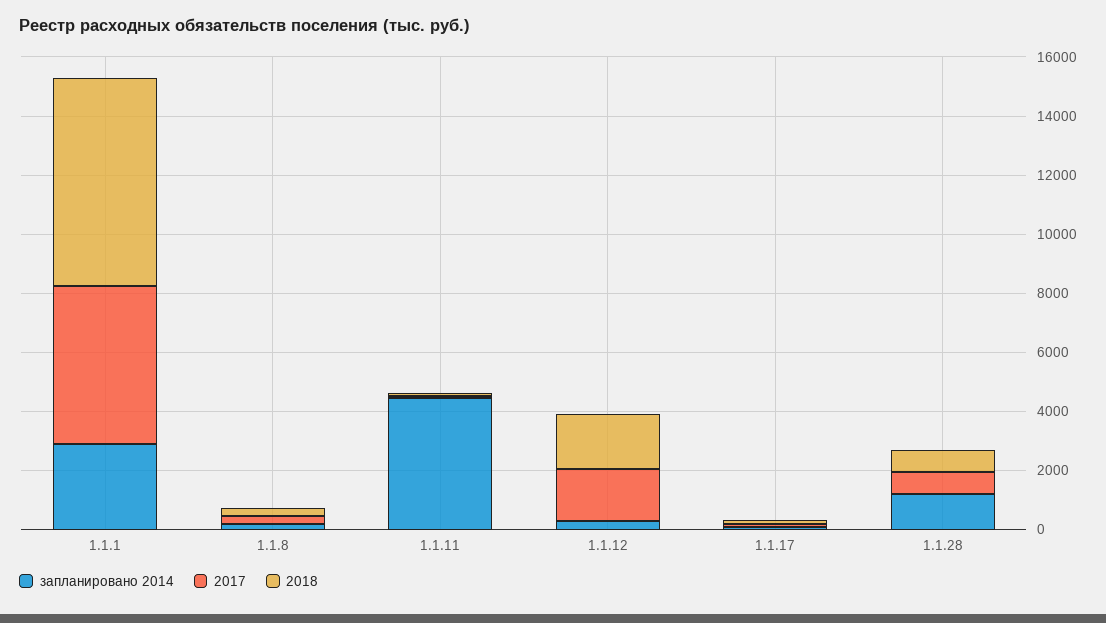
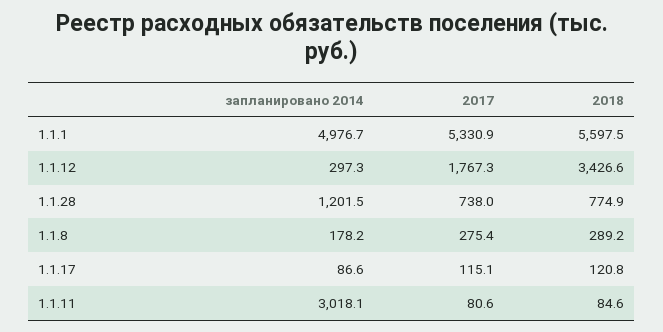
запланировано 2014, 1.1.1: 3000 -> 4976.7
2018, 1.1.1: 7000 -> 5597.5
запланировано 2014, 1.1.11: 4500 -> 3018.1
2018, 1.1.12: 2000 -> 3426.6

